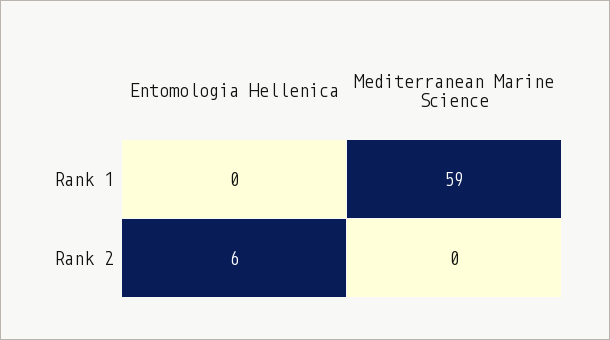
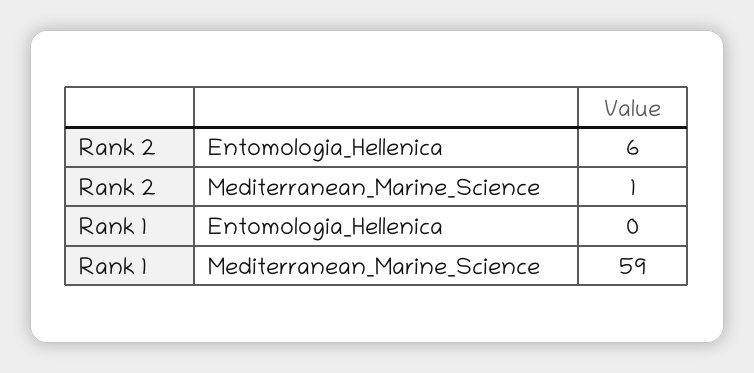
Mediterranean Marine Science, Rank 2: 0 -> 1

